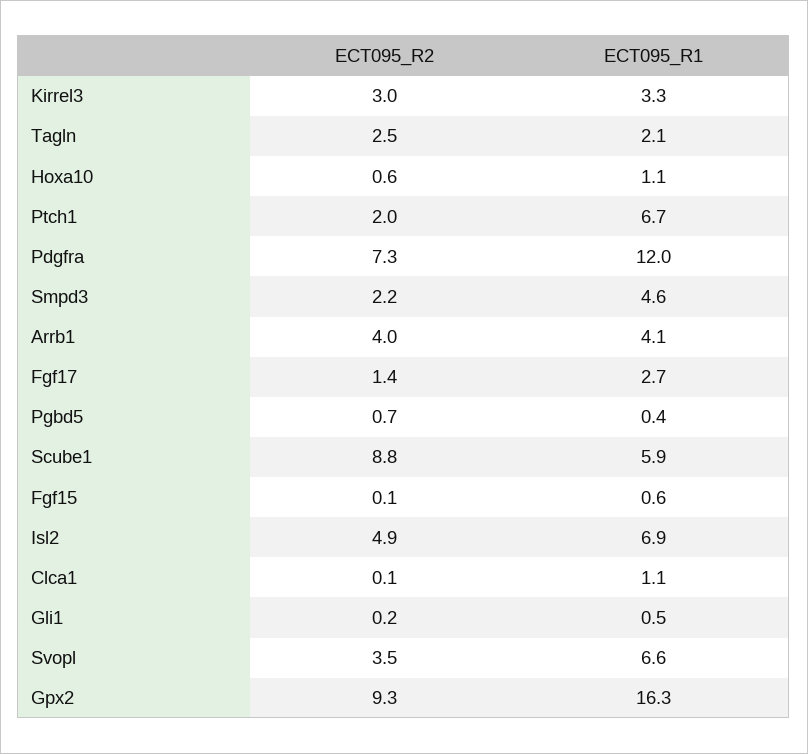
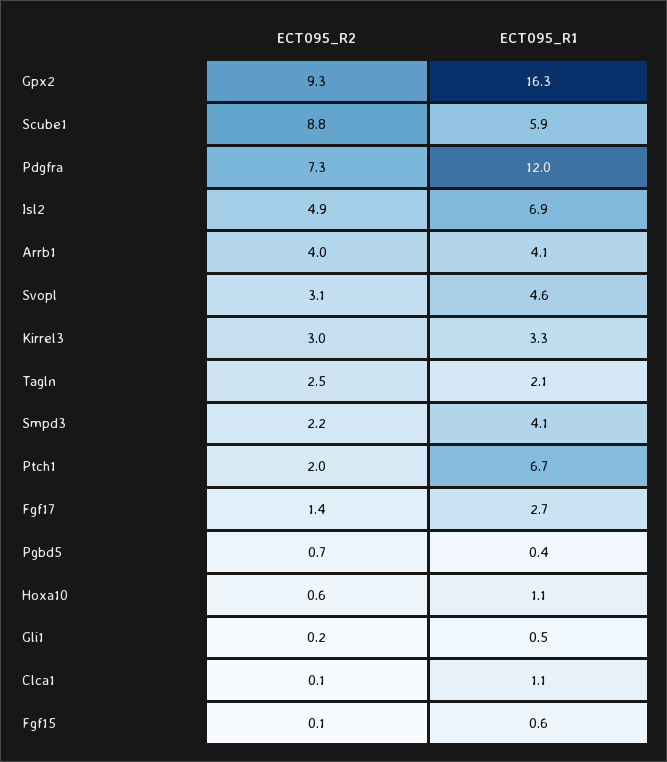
ECT095_R1, Smpd3: 4.6 -> 4.1
ECT095_R2, Svopl: 3.5 -> 3.1
ECT095_R1, Svopl: 6.6 -> 4.6

